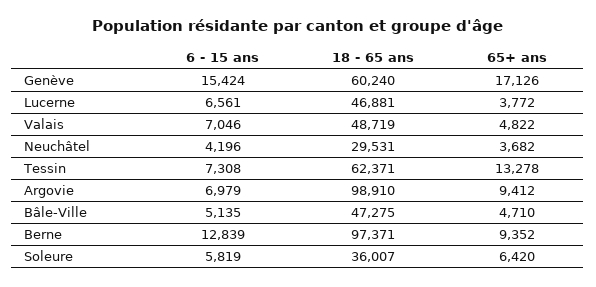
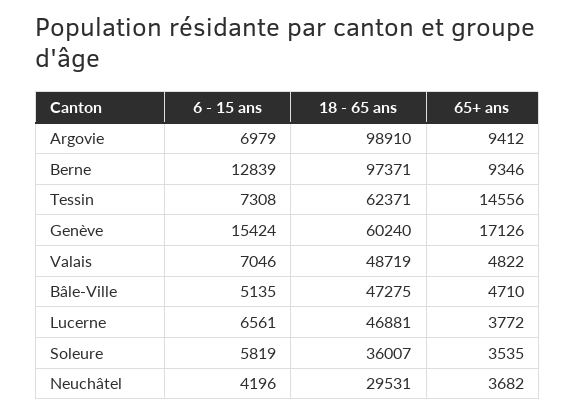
65+ ans, Tessin: 13278 -> 14556
65+ ans, Berne: 9352 -> 9346
65+ ans, Soleure: 6420 -> 3535

